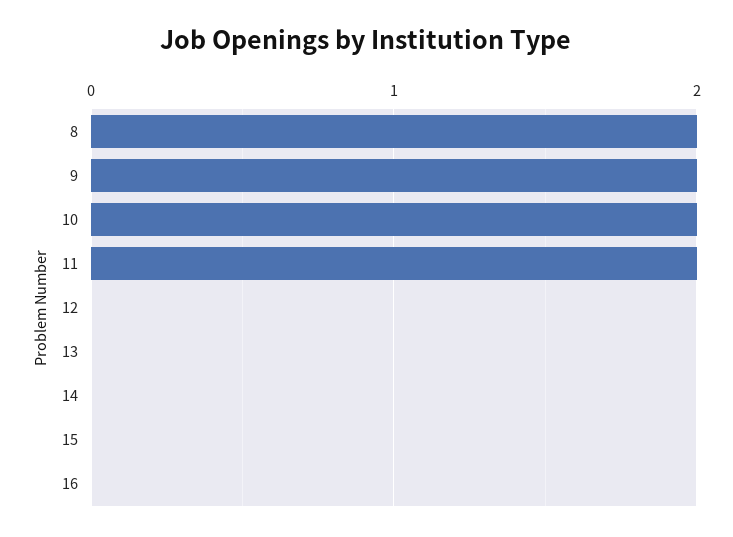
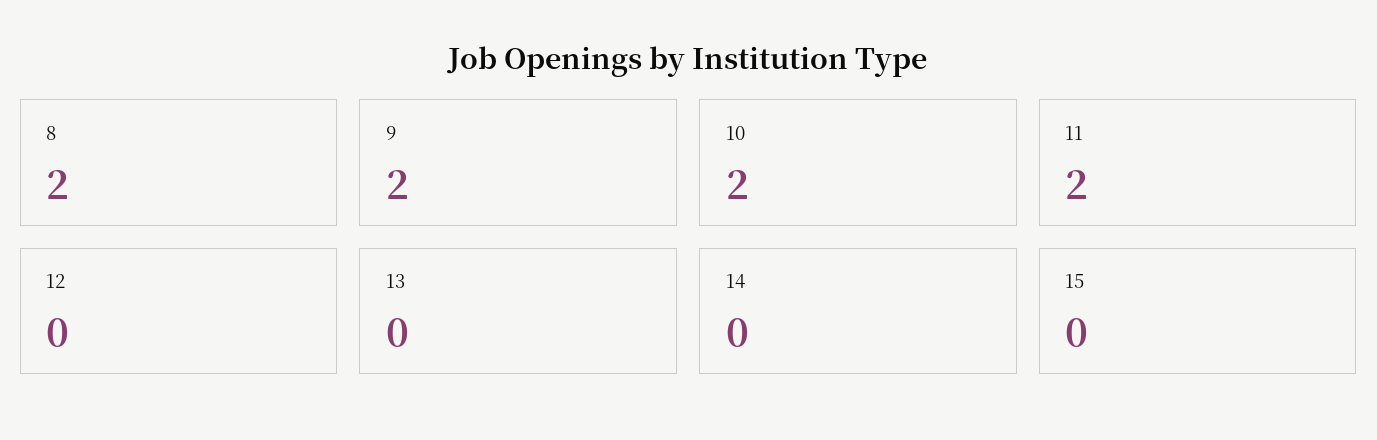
16: 0 -> none

